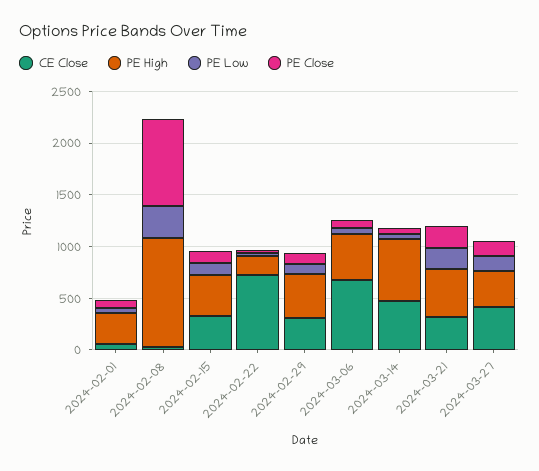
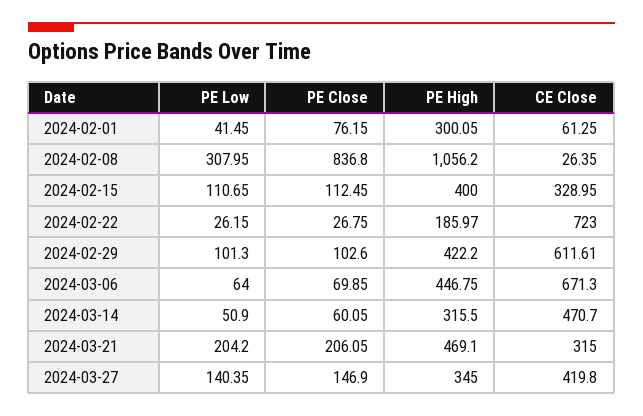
CE Close, 2024-02-29: 300 -> 611.61
PE High, 2024-03-14: 600 -> 315.5

